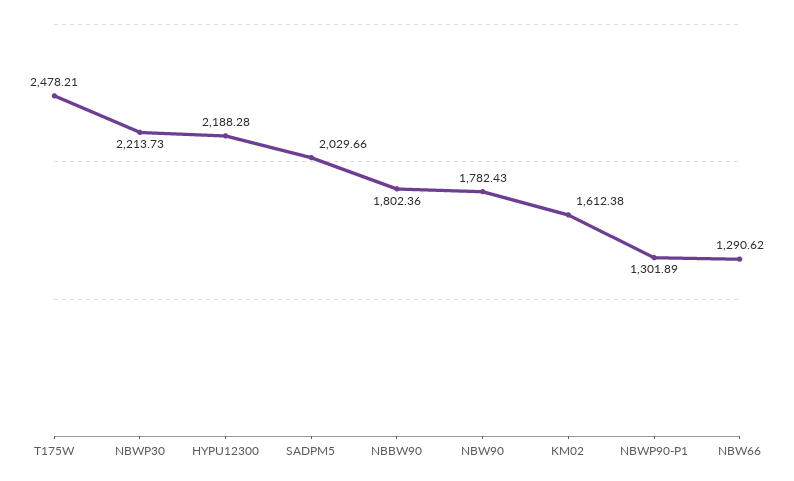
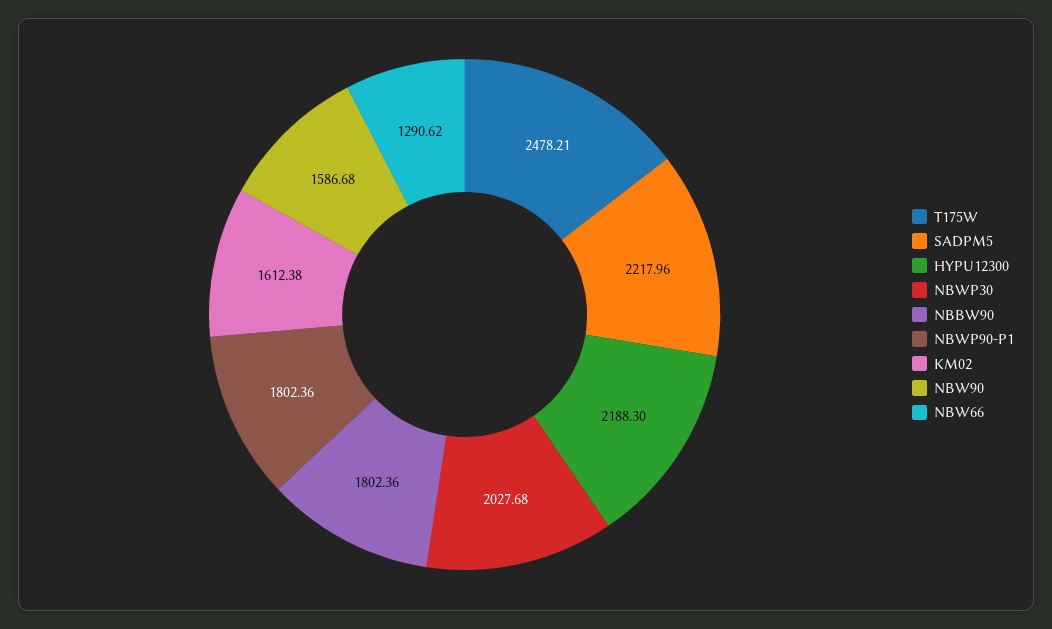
NBWP30: 2213.73 -> 2027.68
HYPU12300: 2188.28 -> 2188.3
SADPM5: 2029.66 -> 2217.96
NBW90: 1782.43 -> 1586.68
NBWP90-P1: 1301.89 -> 1802.36

